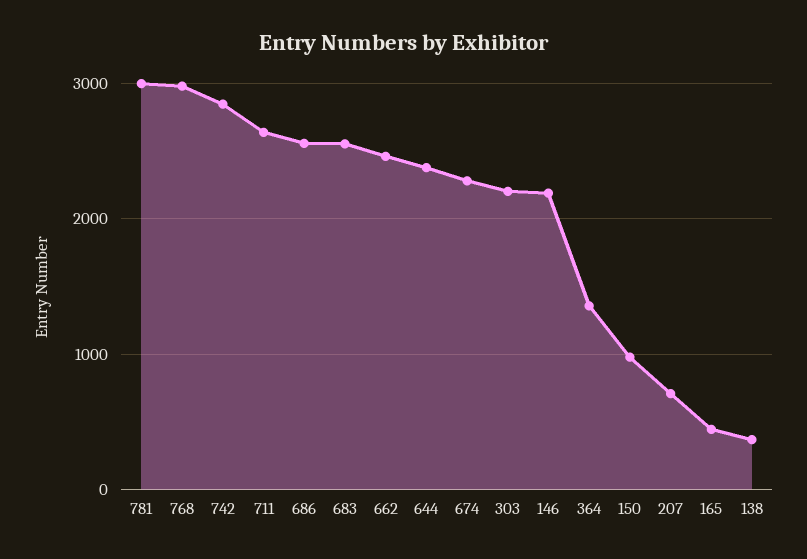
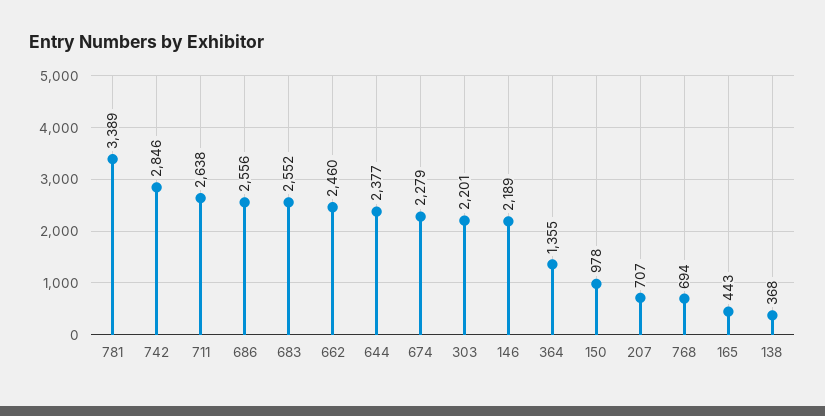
781: 3000 -> 3389
768: 3000 -> 694

